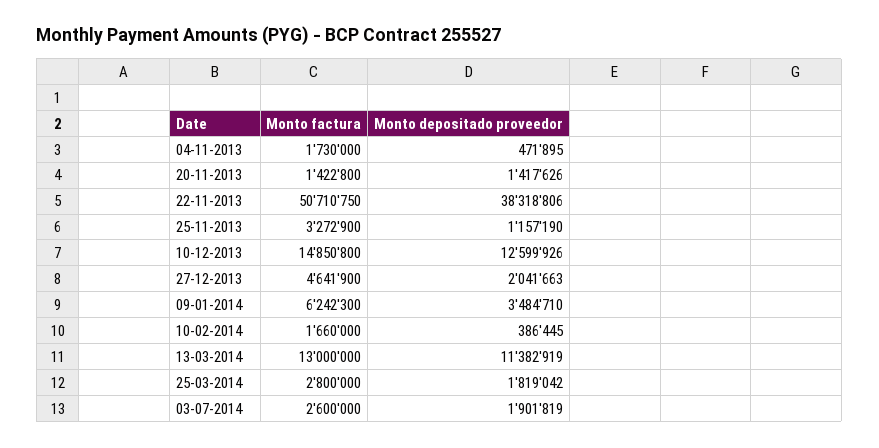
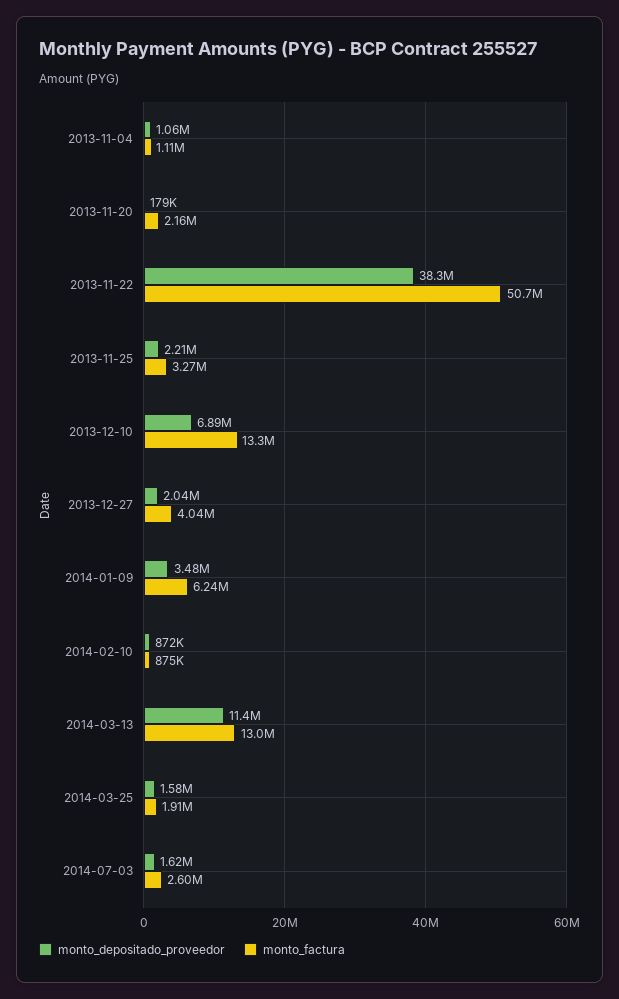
Monto factura, 04-11-2013: 1730000 -> 1110000
Monto depositado proveedor, 04-11-2013: 471895 -> 1060000
Monto factura, 20-11-2013: 1422800 -> 2160000
Monto depositado proveedor, 20-11-2013: 1417626 -> 179000
Monto depositado proveedor, 25-11-2013: 1157190 -> 2210000
Monto factura, 10-12-2013: 14850800 -> 13300000
Monto depositado proveedor, 10-12-2013: 12599926 -> 6890000
Monto factura, 27-12-2013: 4641900 -> 4040000
Monto factura, 10-02-2014: 1660000 -> 875000
Monto depositado proveedor, 10-02-2014: 386445 -> 872000
Monto factura, 25-03-2014: 2800000 -> 1910000
Monto depositado proveedor, 25-03-2014: 1819042 -> 1580000
Monto depositado proveedor, 03-07-2014: 1901819 -> 1620000

